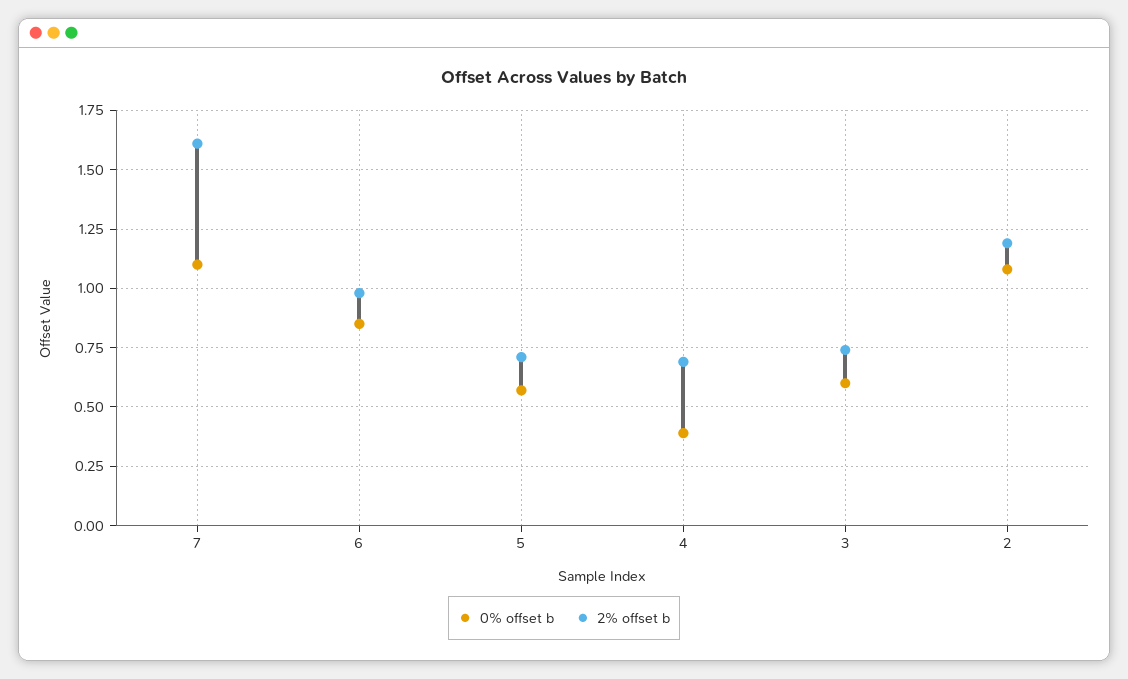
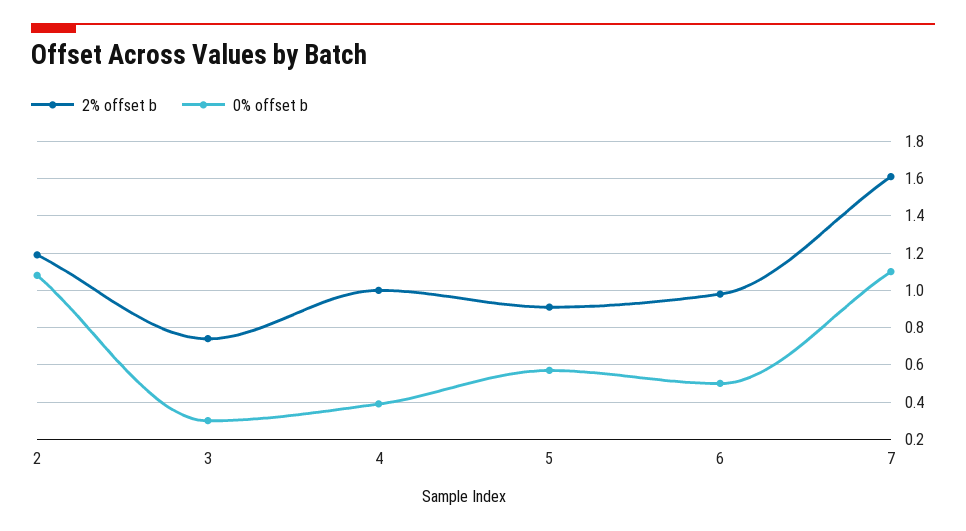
0% offset b, 6: 0.85 -> 0.5
2% offset b, 5: 0.7 -> 0.9
2% offset b, 4: 0.7 -> 1
0% offset b, 3: 0.6 -> 0.3

